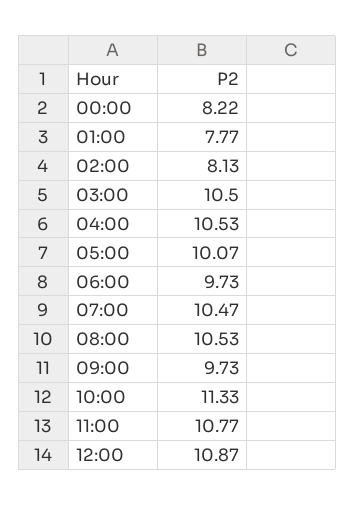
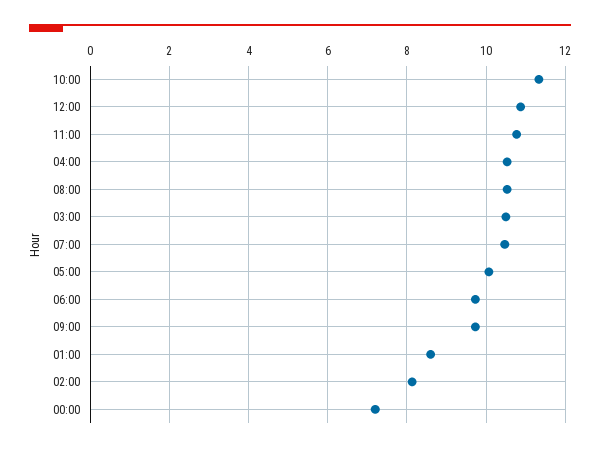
00:00: 8.22 -> 7.2
01:00: 7.77 -> 8.6

